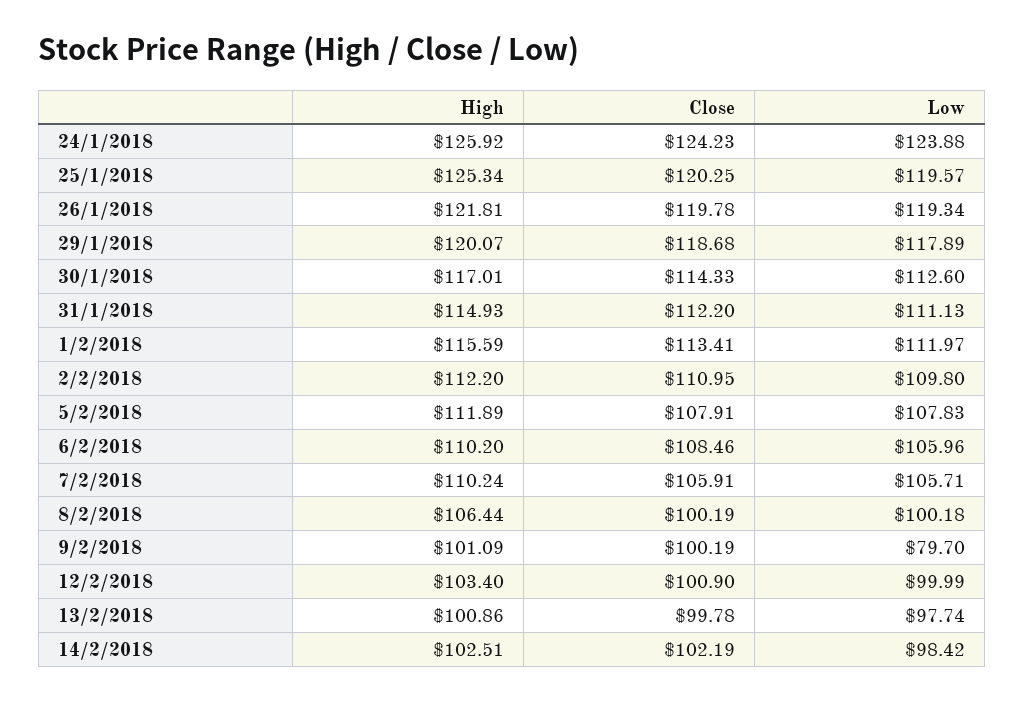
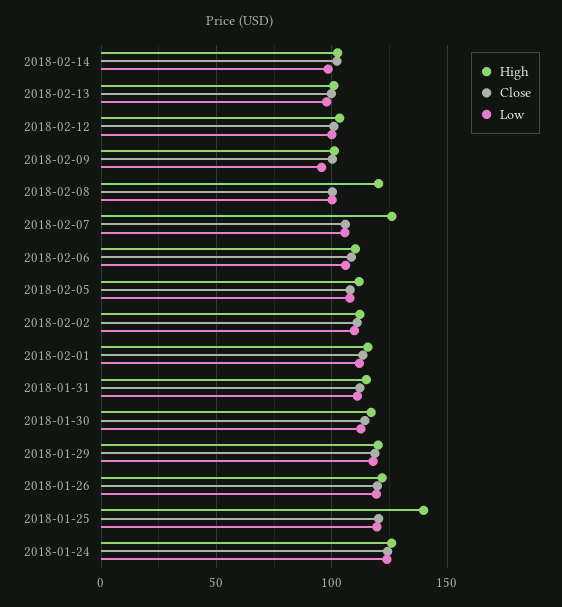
High, 25/1/2018: 125.34 -> 140
High, 7/2/2018: 110.24 -> 125
High, 8/2/2018: 106.44 -> 120
Low, 9/2/2018: 79.7 -> 95

